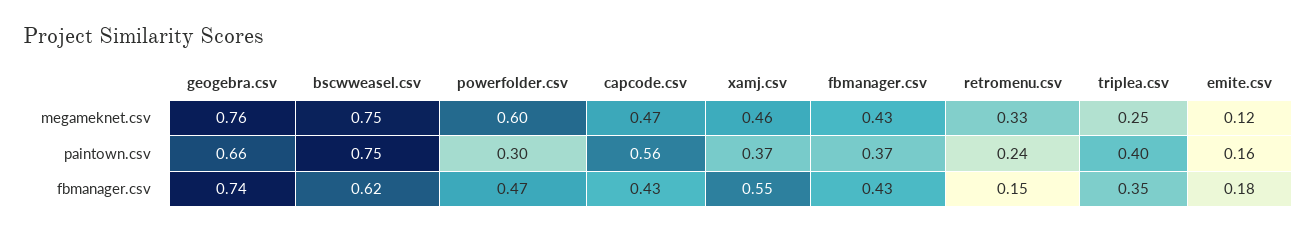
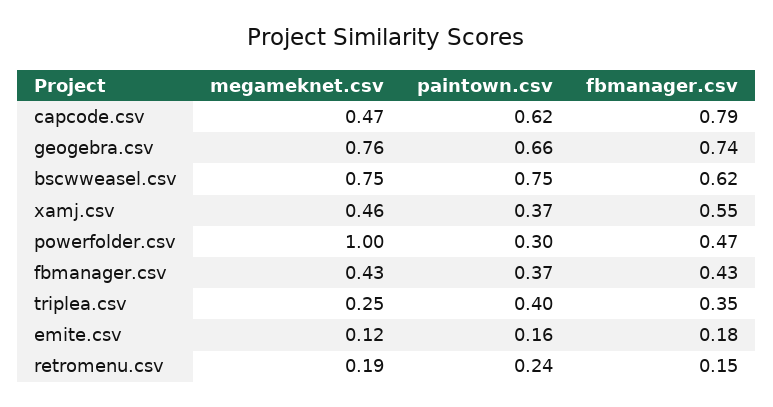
powerfolder.csv, megameknet.csv: 0.6 -> 1
retromenu.csv, megameknet.csv: 0.33 -> 0.19
capcode.csv, paintown.csv: 0.56 -> 0.62
capcode.csv, fbmanager.csv: 0.43 -> 0.79

